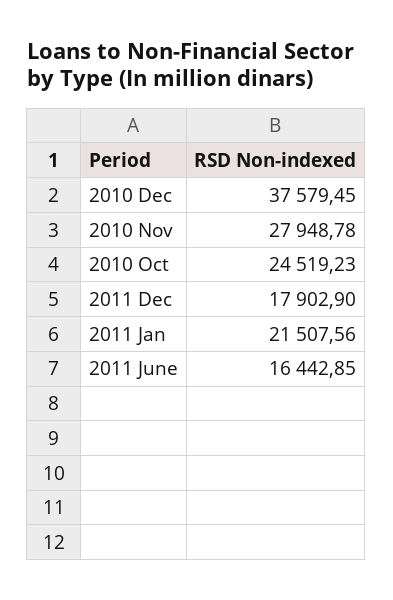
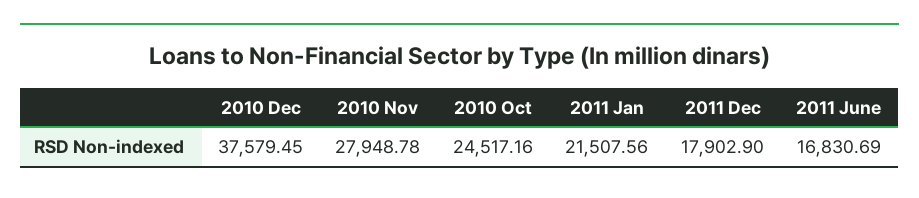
2010 Oct: 24519.23 -> 24517.16
2011 June: 16442.85 -> 16830.69

